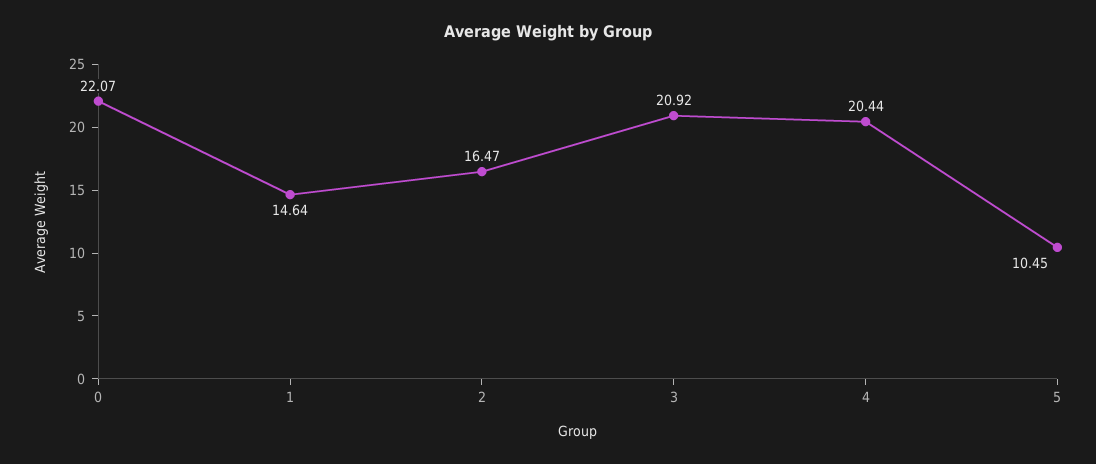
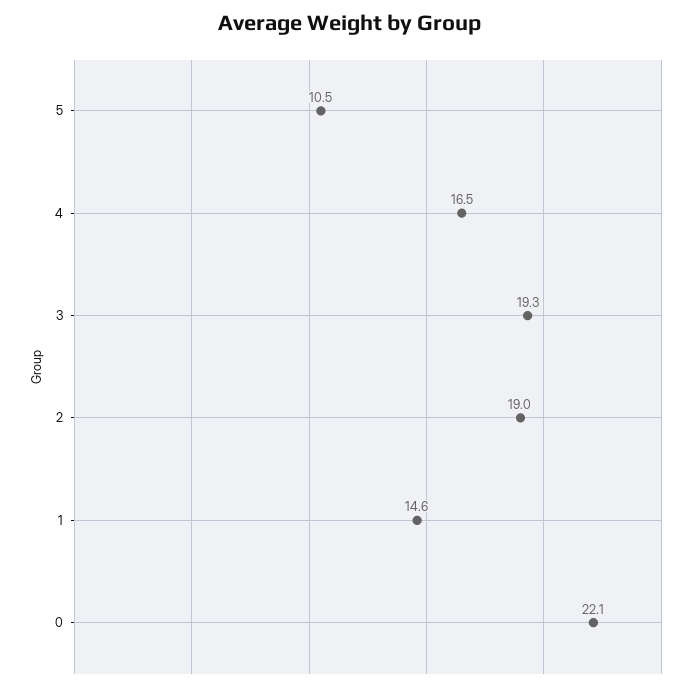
2: 16.47 -> 19
3: 20.92 -> 19.3
4: 20.44 -> 16.5

